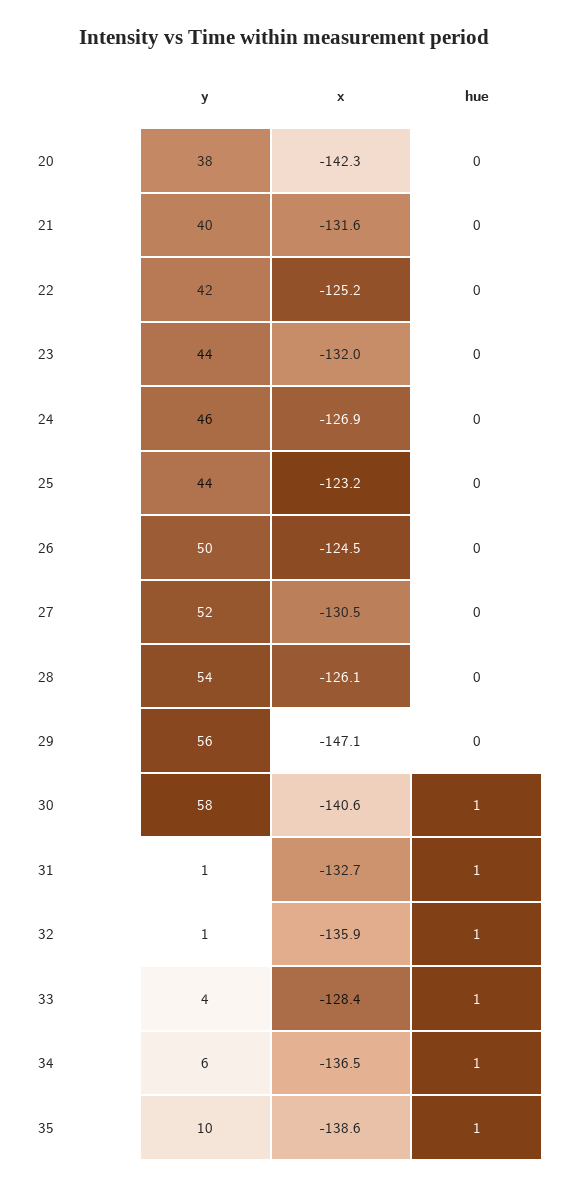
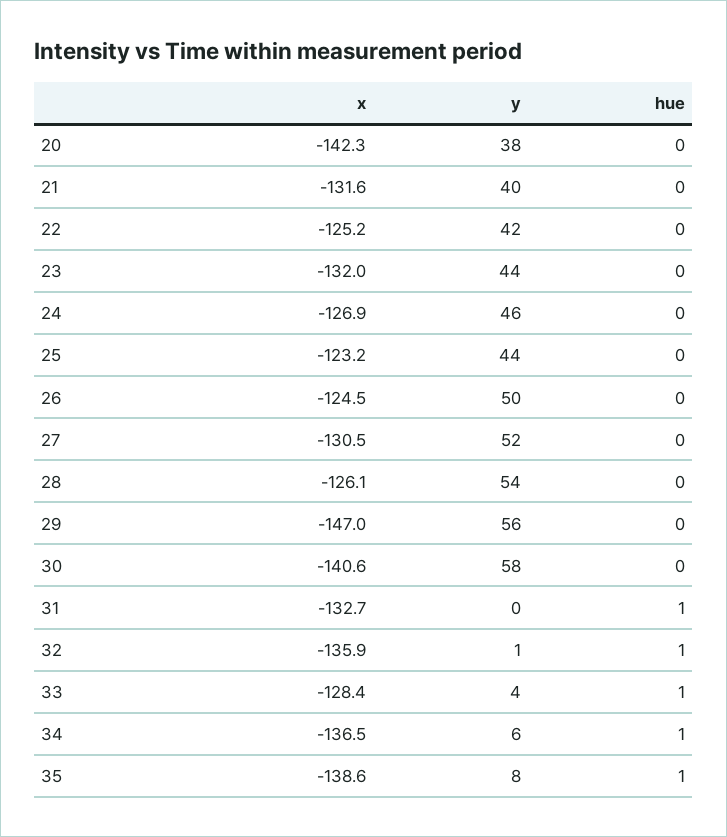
x, 29: -147.1 -> -147
hue, 30: 1 -> 0
y, 31: 1 -> 0
y, 35: 10 -> 8

